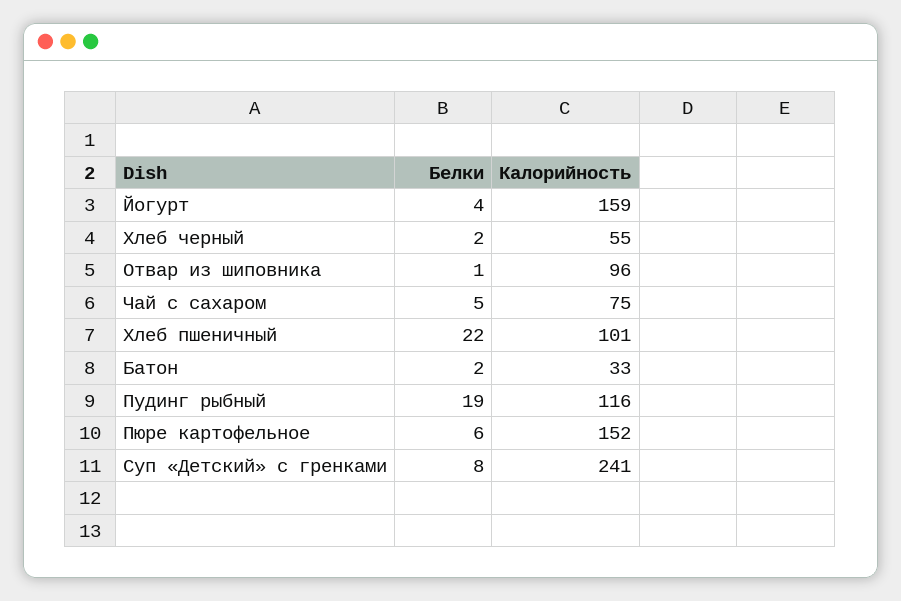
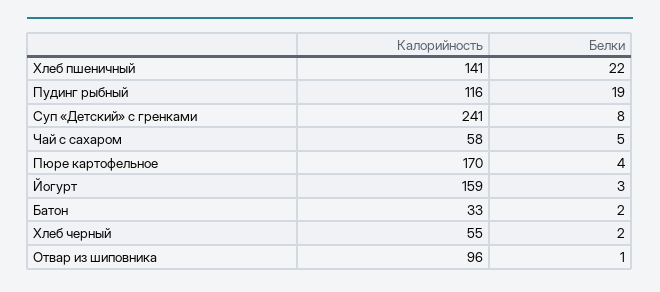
Белки, Йогурт: 4 -> 3
Калорийность, Чай с сахаром: 75 -> 58
Калорийность, Хлеб пшеничный: 101 -> 141
Белки, Пюре картофельное: 6 -> 4
Калорийность, Пюре картофельное: 152 -> 170

